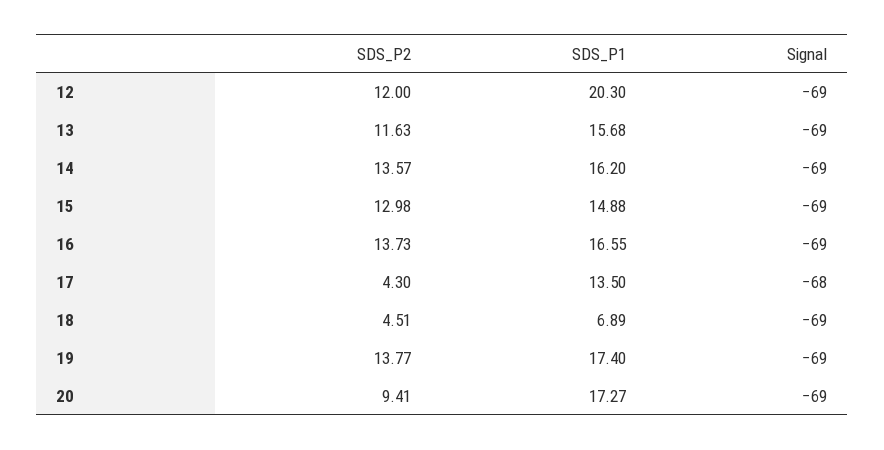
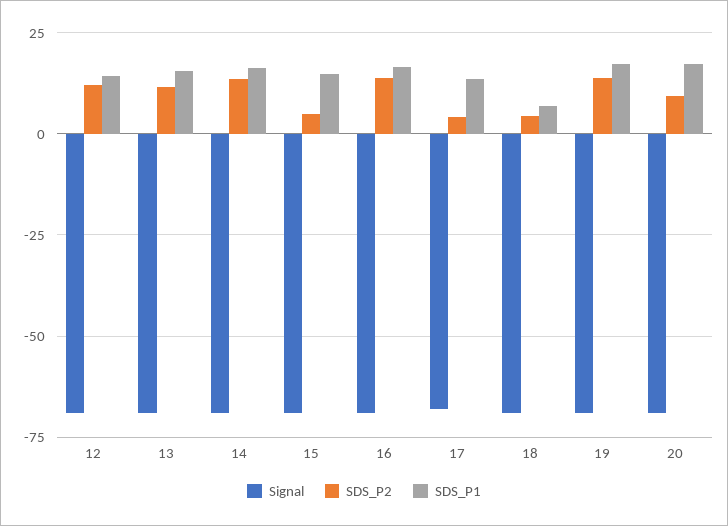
SDS_P1, 12: 20.3 -> 15
SDS_P2, 15: 12.98 -> 5

